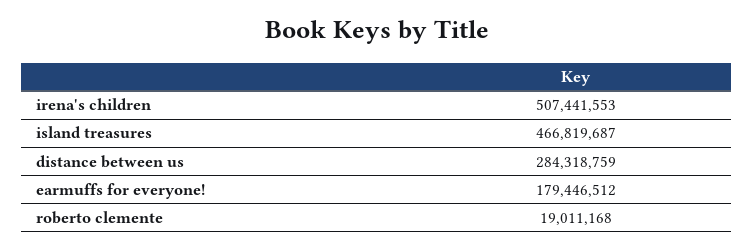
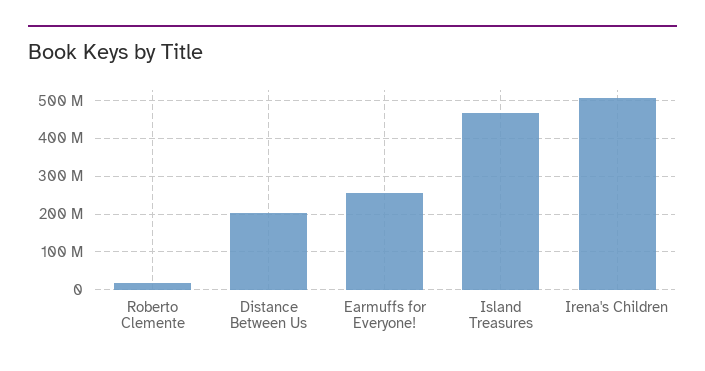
distance between us: 284318759 -> 200000000
earmuffs for everyone!: 179446512 -> 260000000

